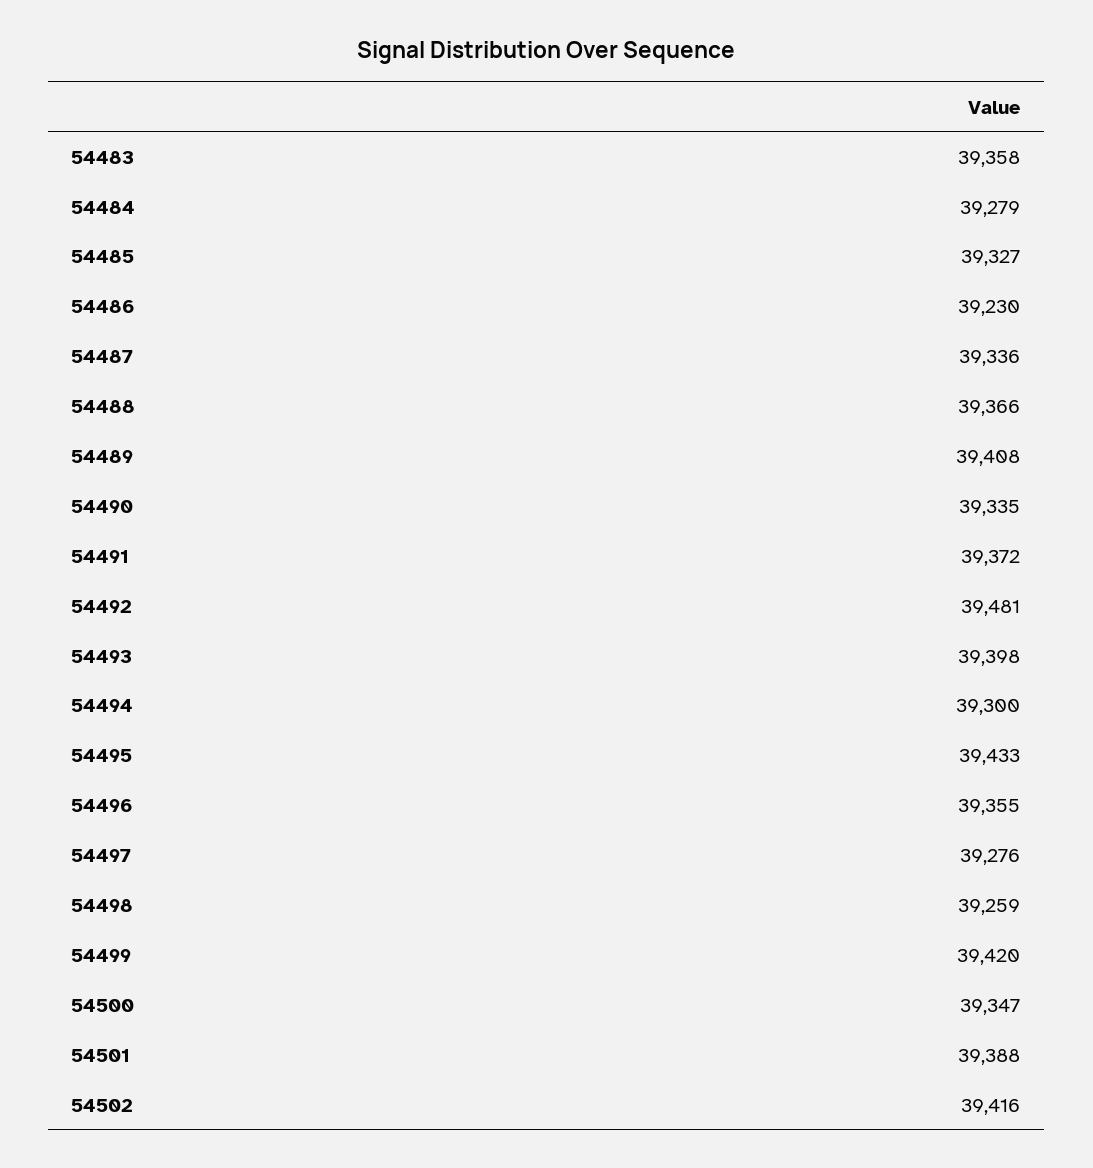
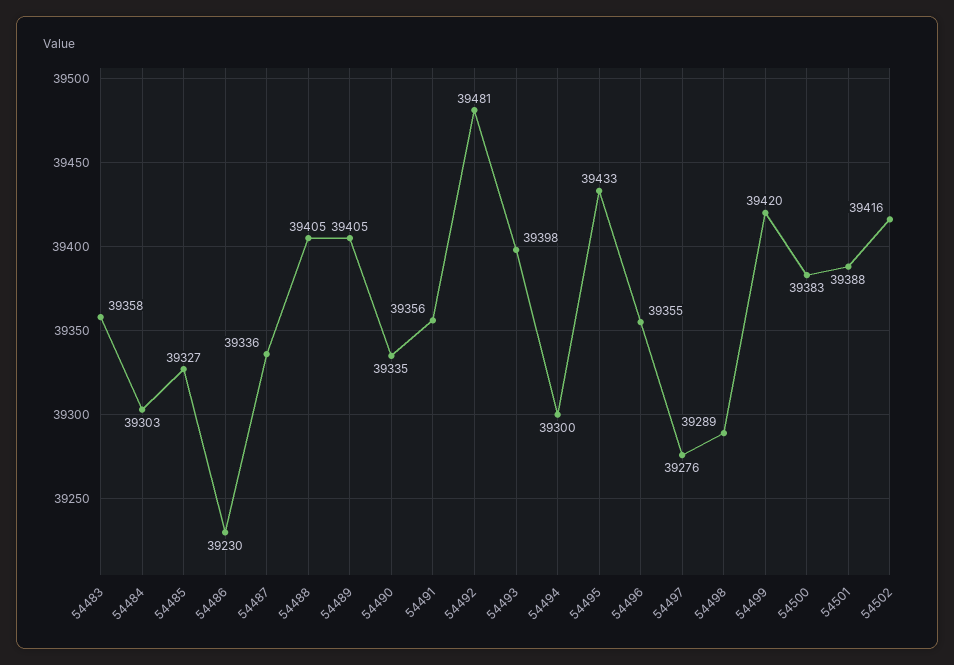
54484: 39279 -> 39303
54488: 39366 -> 39405
54489: 39408 -> 39405
54491: 39372 -> 39356
54498: 39259 -> 39289
54500: 39347 -> 39383

